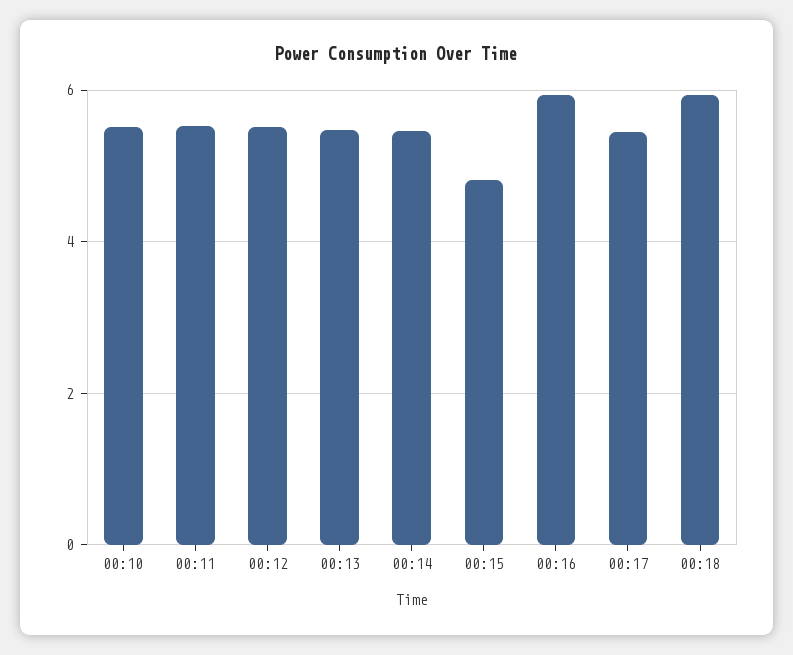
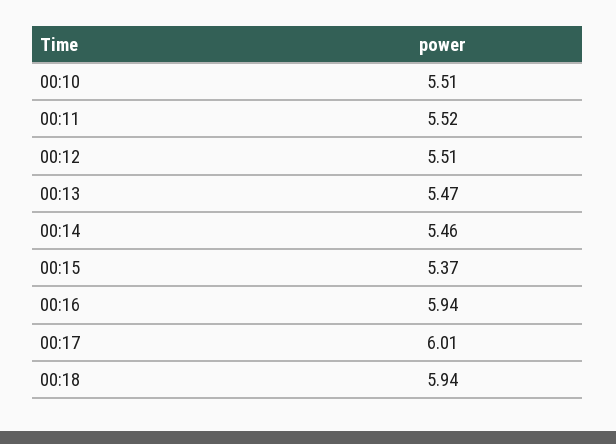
00:15: 4.8 -> 5.37
00:17: 5.4 -> 6.01

